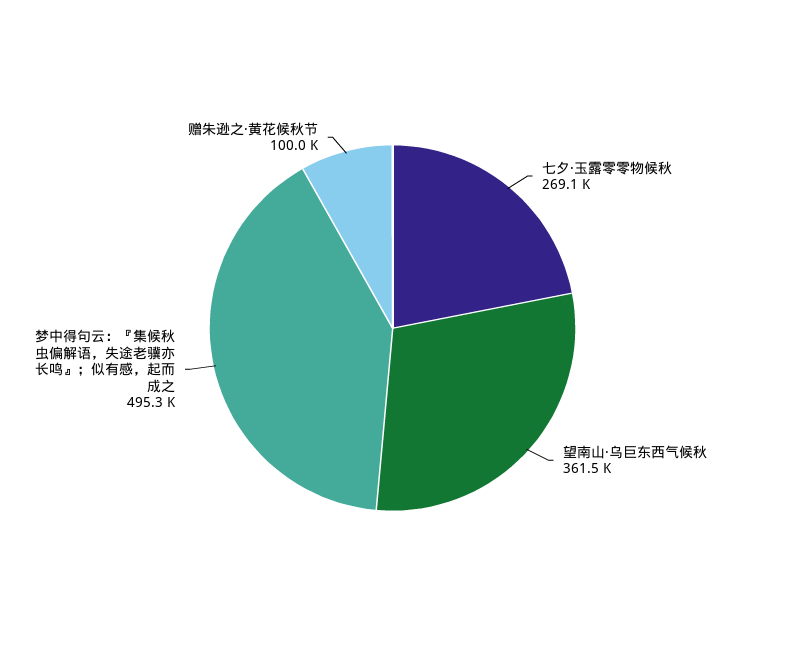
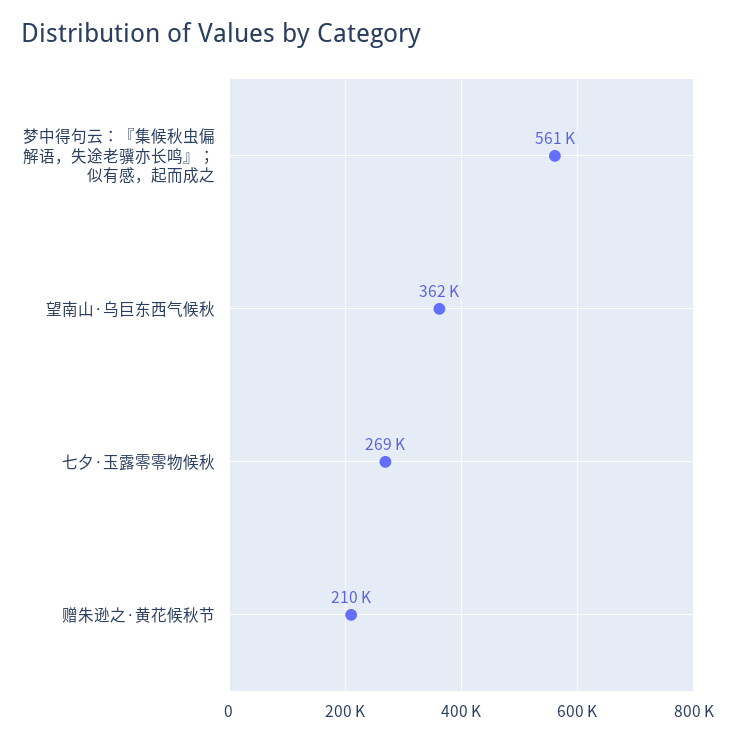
梦中得句云：『集候秋虫偏解语，失途老骥亦长鸣』；似有感，起而成之: 495300 -> 561000
赠朱逊之·黄花候秋节: 100000 -> 210000

